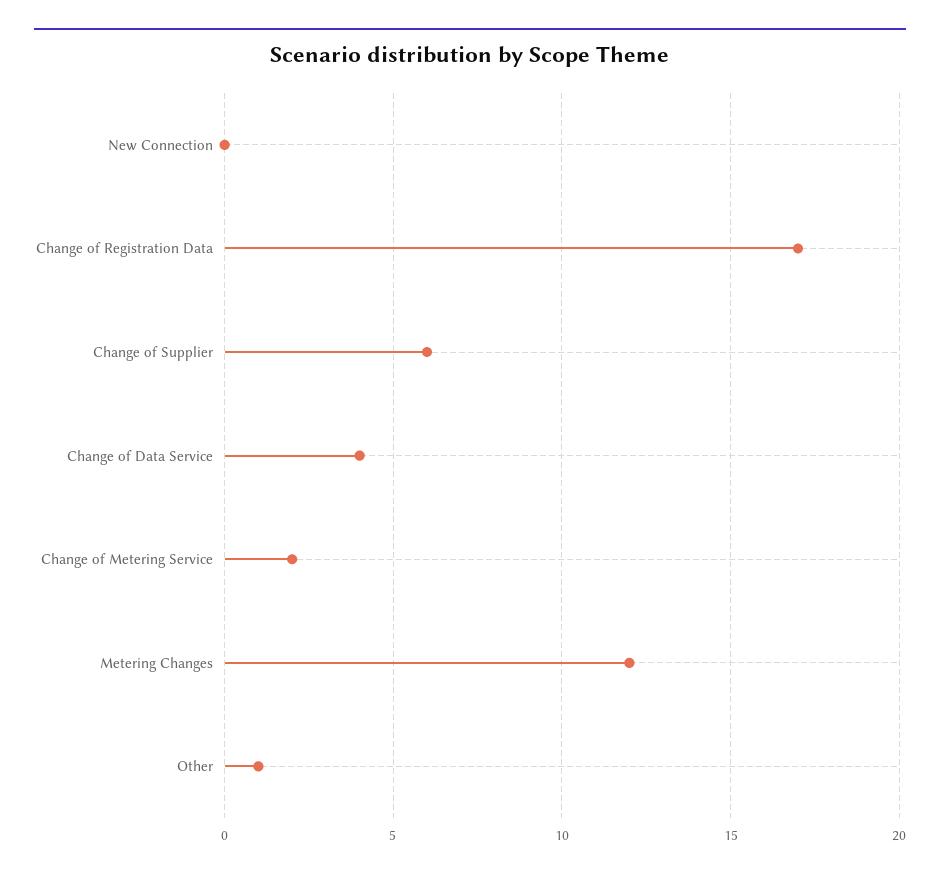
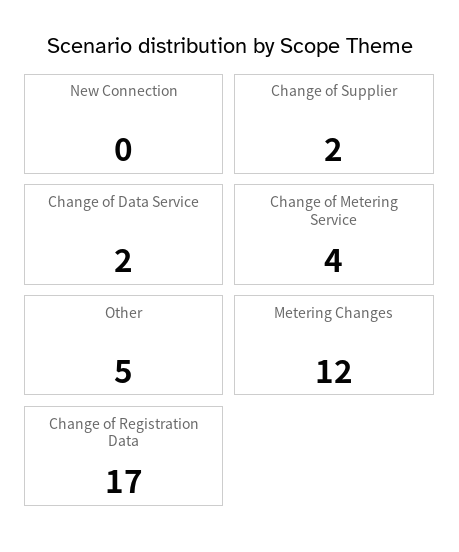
Change of Supplier: 6 -> 2
Change of Data Service: 4 -> 2
Change of Metering Service: 2 -> 4
Other: 1 -> 5

